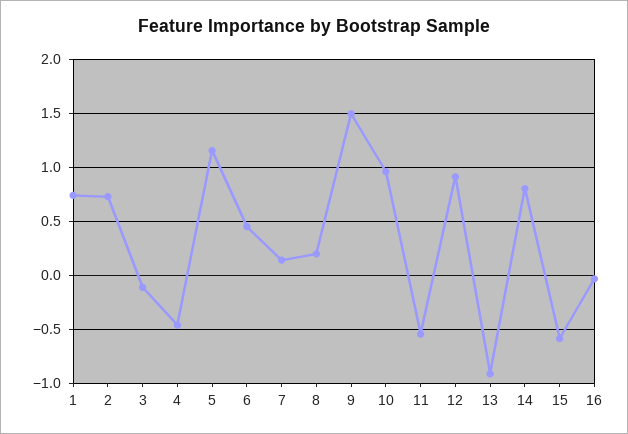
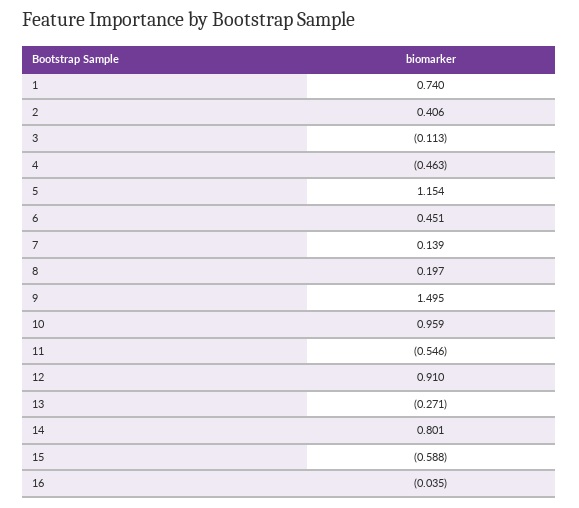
2: 0.7 -> 0.406
13: -0.9 -> -0.271

